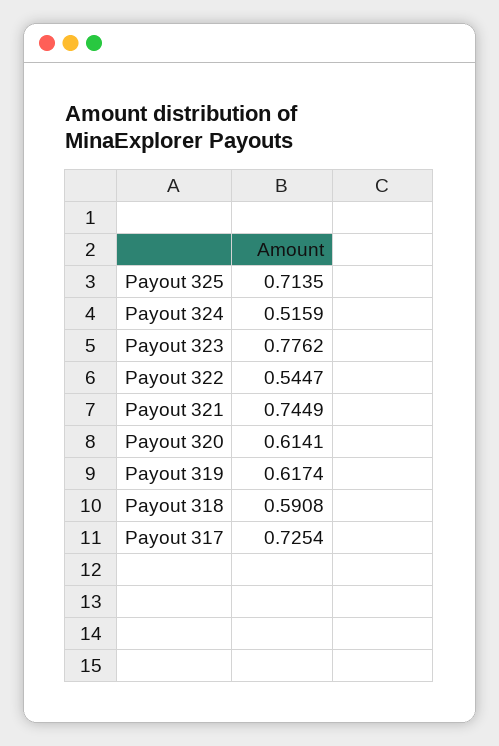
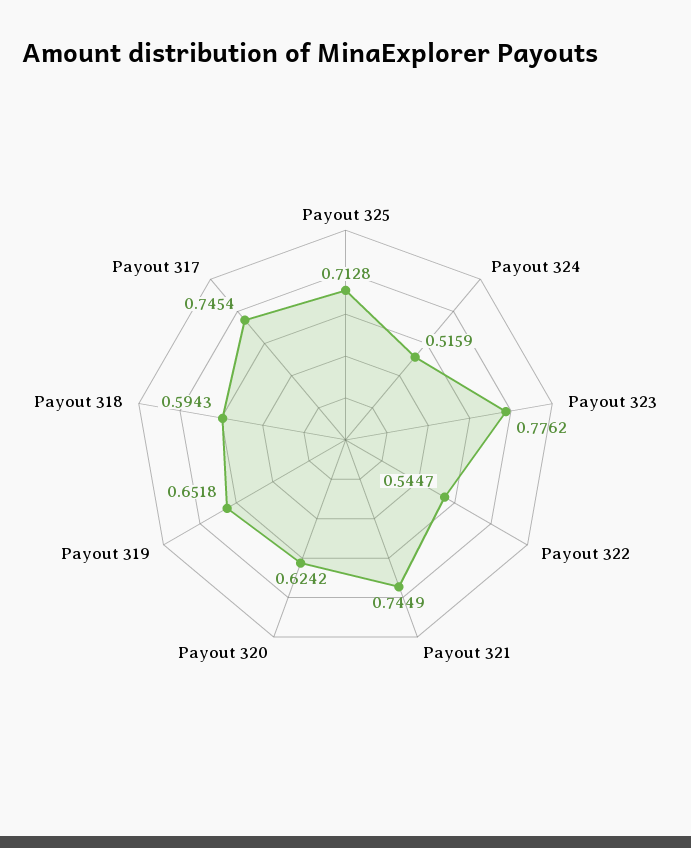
Payout 325: 0.7135 -> 0.7128
Payout 320: 0.6141 -> 0.6242
Payout 319: 0.6174 -> 0.6518
Payout 318: 0.5908 -> 0.5943
Payout 317: 0.7254 -> 0.7454

